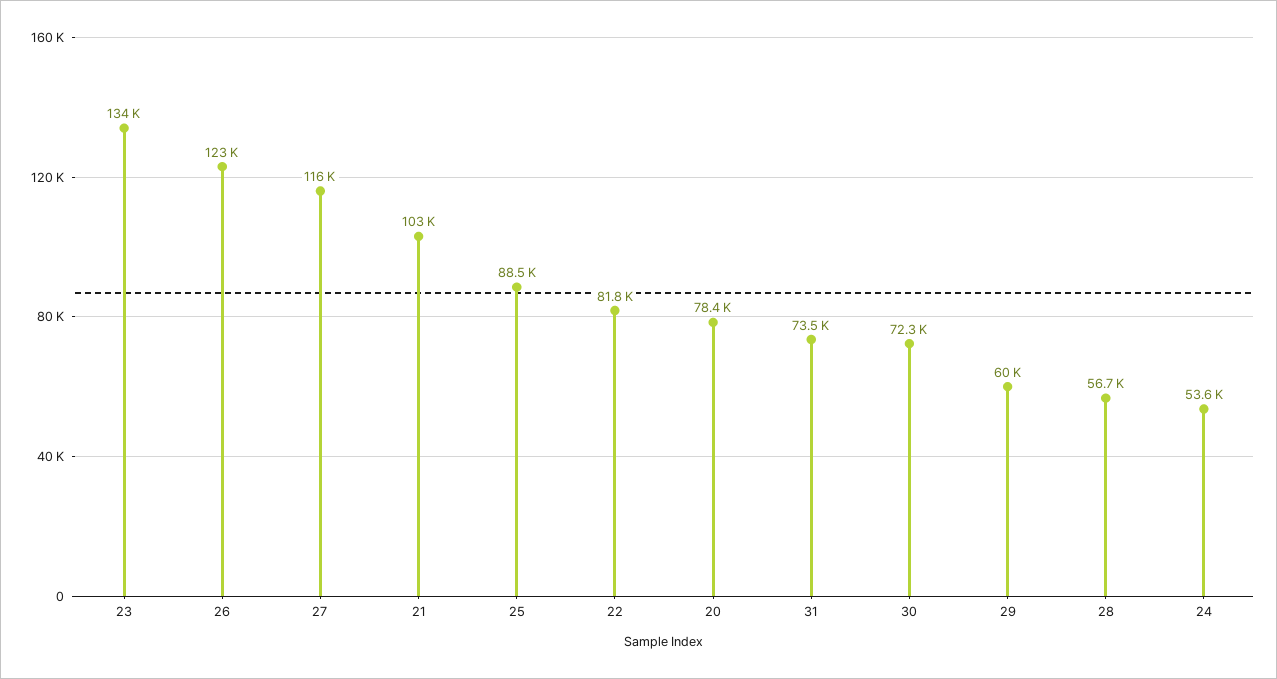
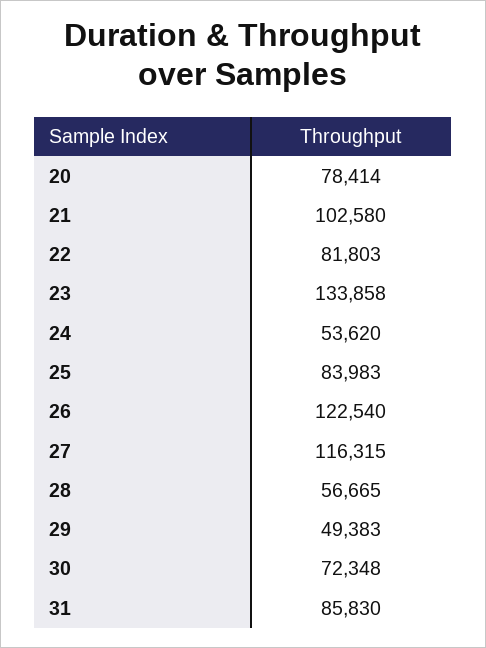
25: 88500 -> 83983
31: 73500 -> 85830
29: 60000 -> 49383

